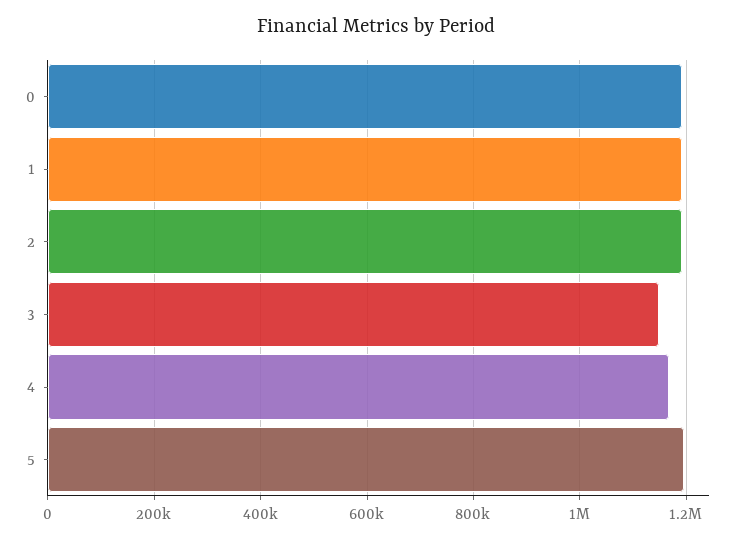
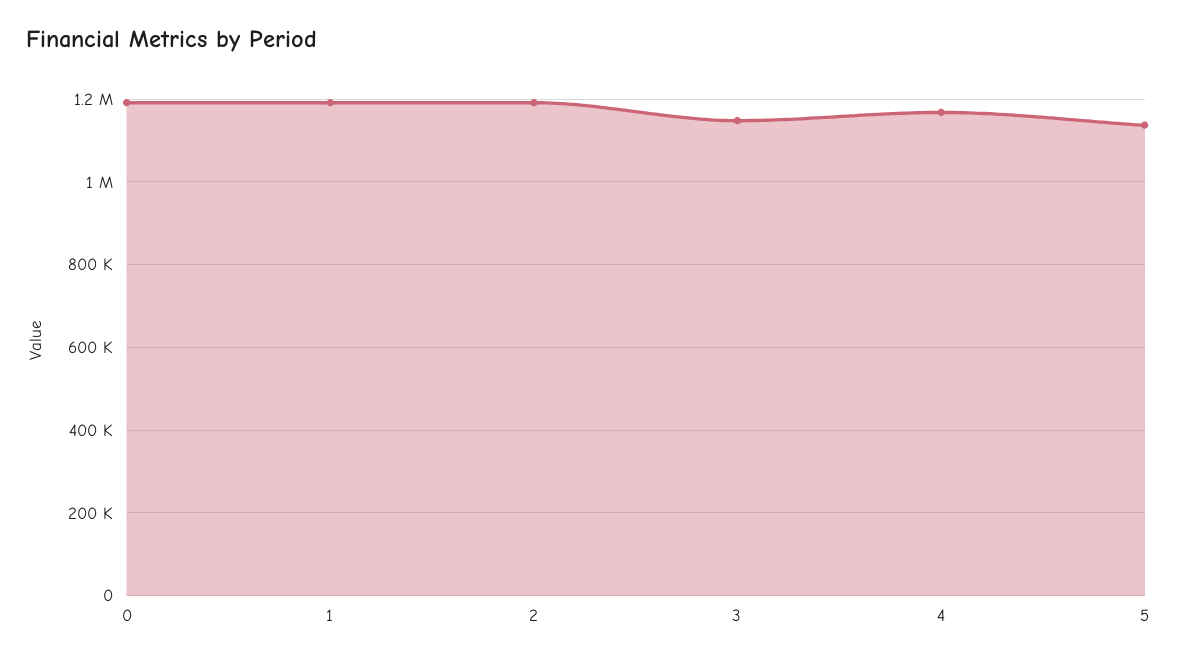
5: 1200000 -> 1140000

